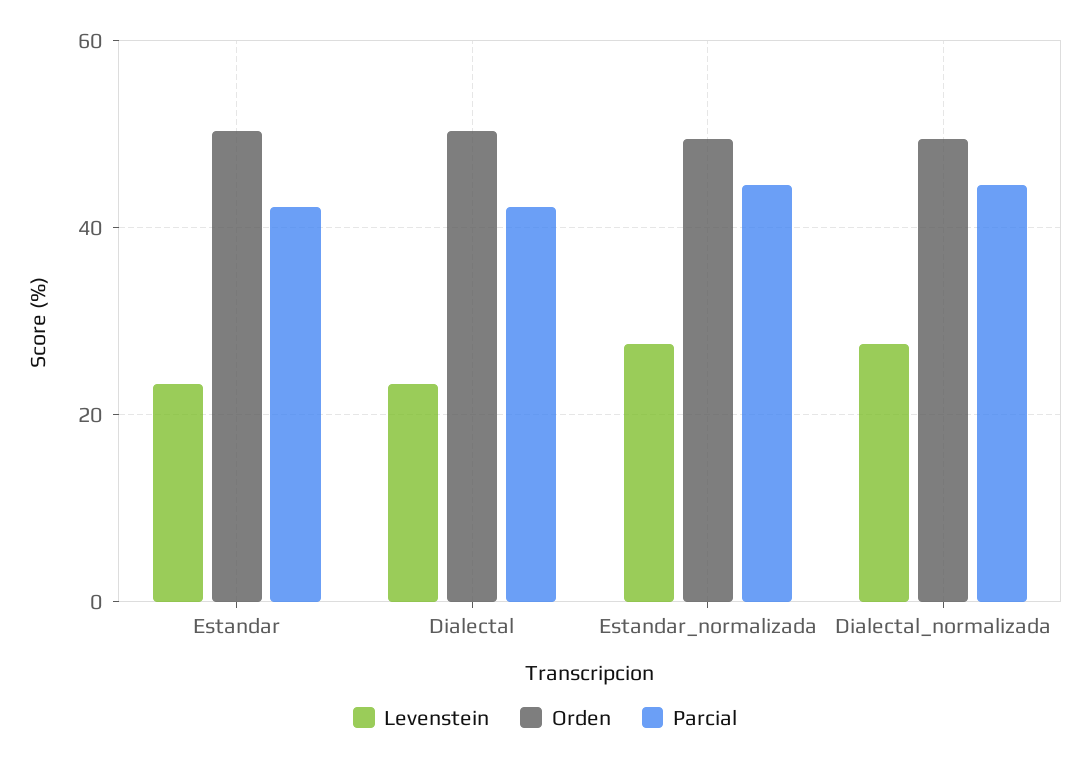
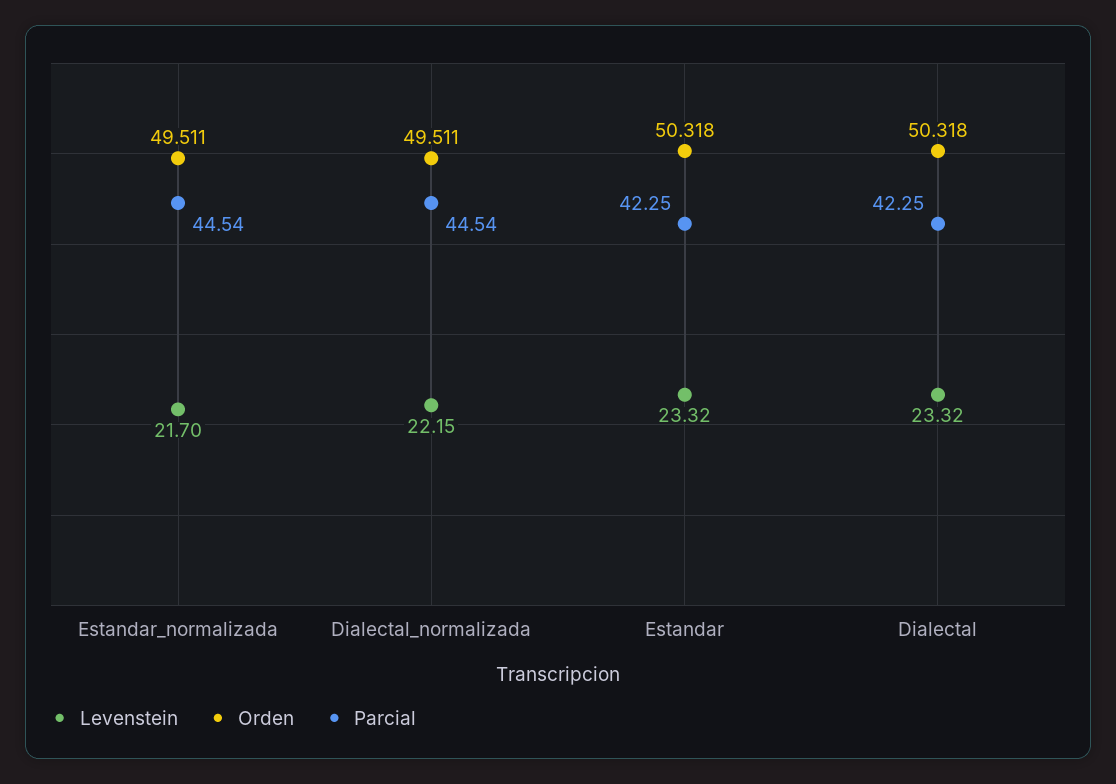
Levenstein, Estandar_normalizada: 28 -> 21.7
Levenstein, Dialectal_normalizada: 28 -> 22.15

